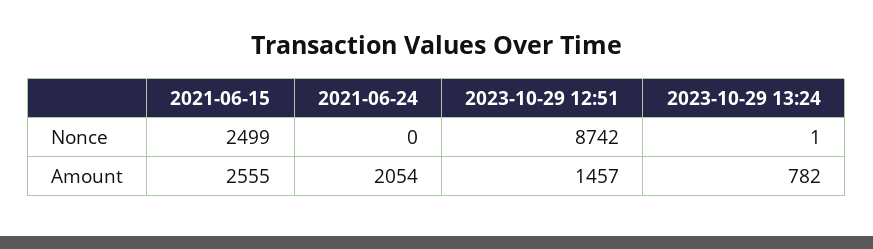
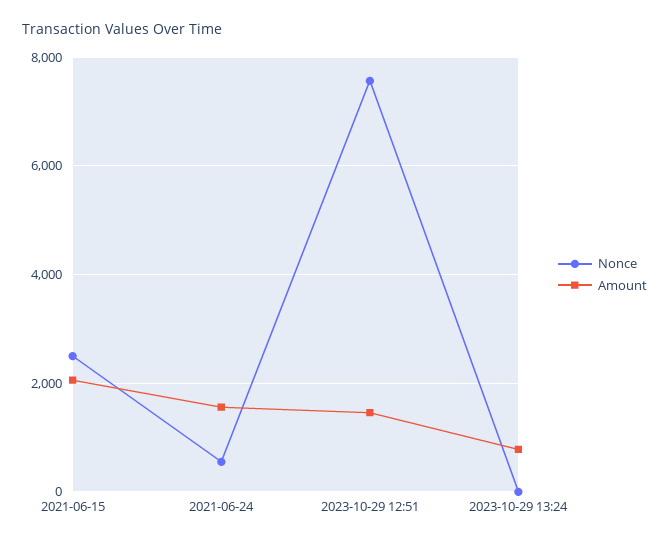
Nonce, 2021-06-24: 0 -> 600
Nonce, 2023-10-29 12:51: 8742 -> 7600
Amount, 2021-06-15: 2555 -> 2000
Amount, 2021-06-24: 2054 -> 1600

